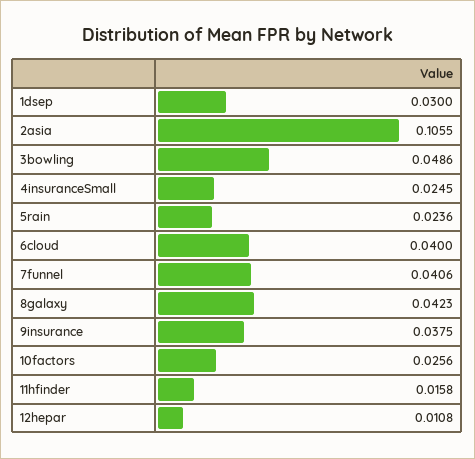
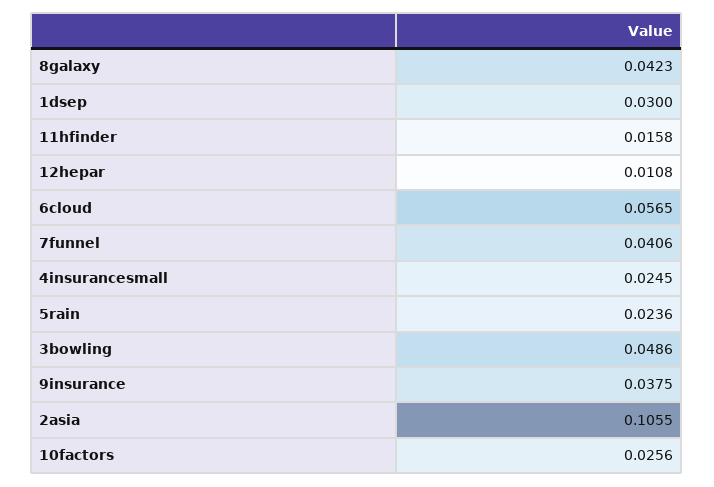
6cloud: 0.04 -> 0.0565

